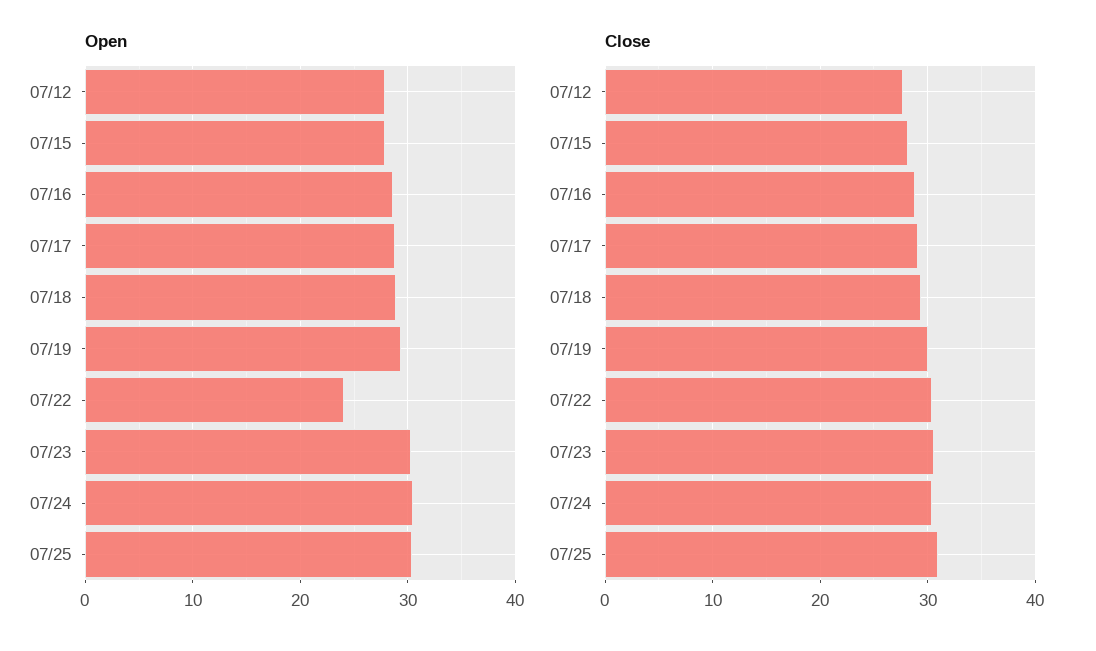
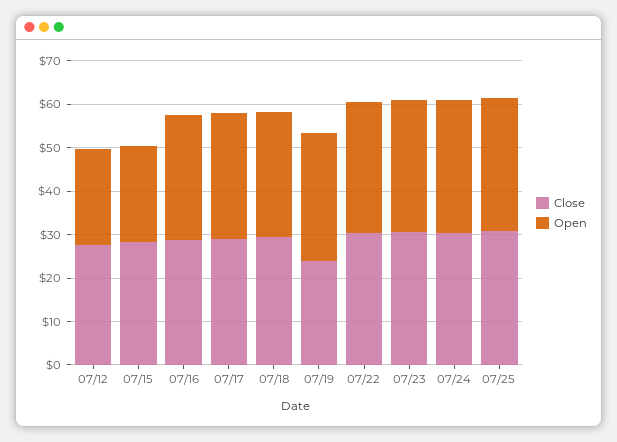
Open, 07/12: 28 -> 22
Open, 07/15: 28 -> 22
Open, 07/22: 24 -> 30
Close, 07/19: 30 -> 24

